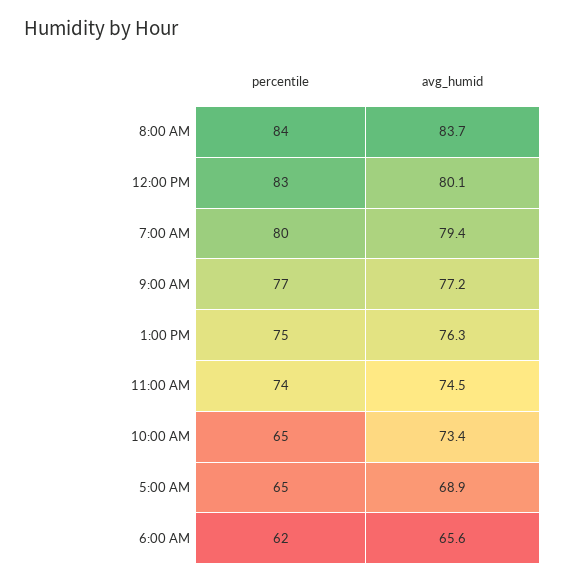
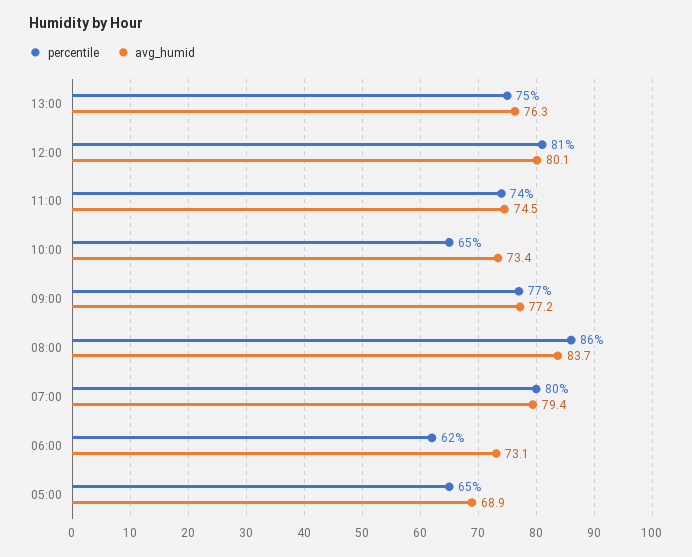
percentile, 8:00 AM: 84 -> 86
percentile, 12:00 PM: 83 -> 81
avg_humid, 6:00 AM: 65.6 -> 73.1

